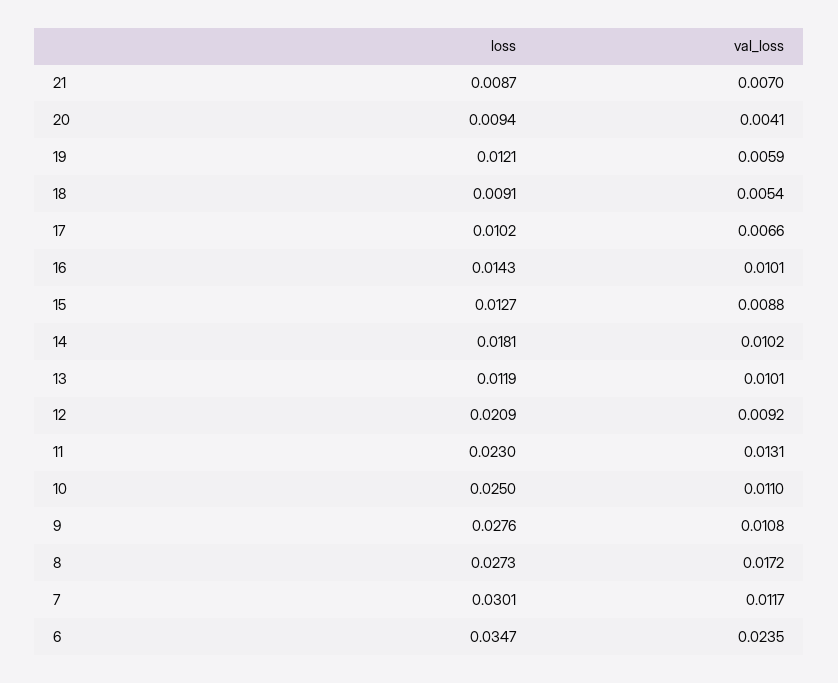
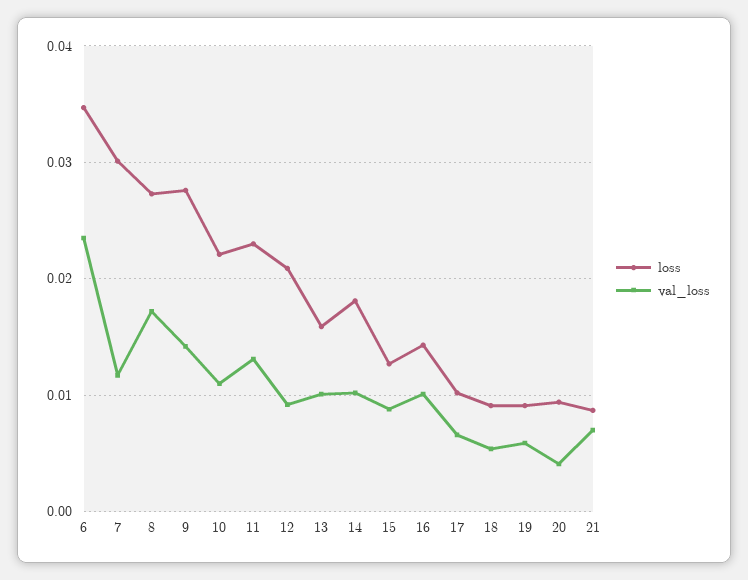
loss, 19: 0.0121 -> 0.009
loss, 13: 0.0119 -> 0.016
loss, 10: 0.025 -> 0.022
val_loss, 9: 0.0108 -> 0.014

